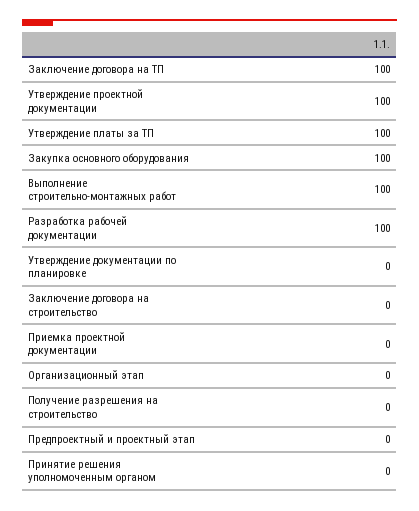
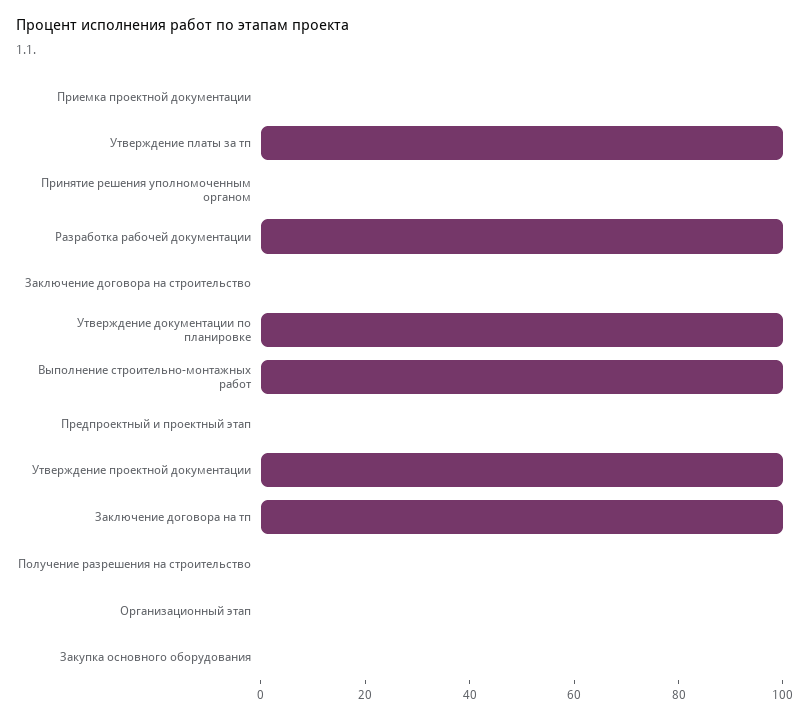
Закупка основного оборудования: 100 -> 0
Утверждение документации по планировке: 0 -> 100

